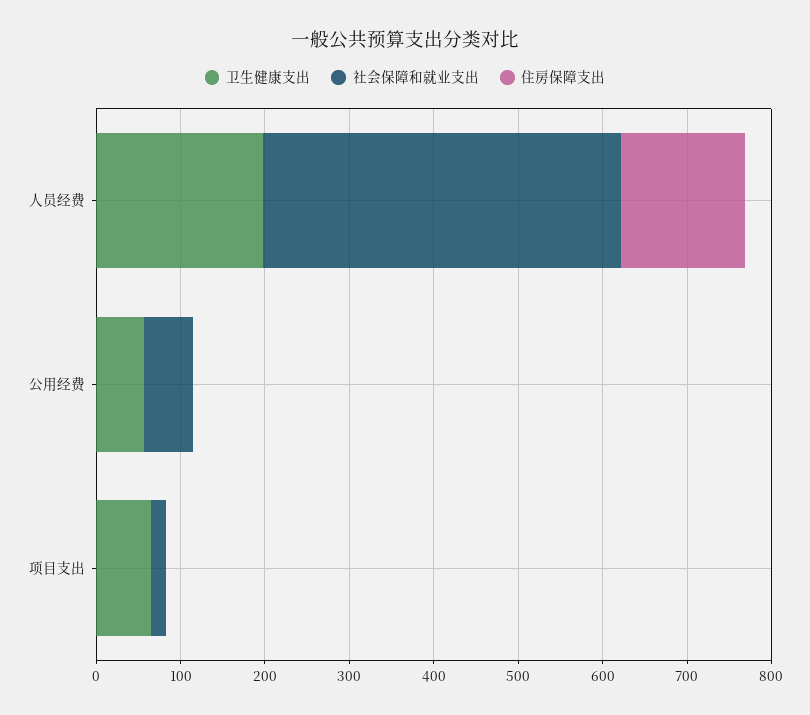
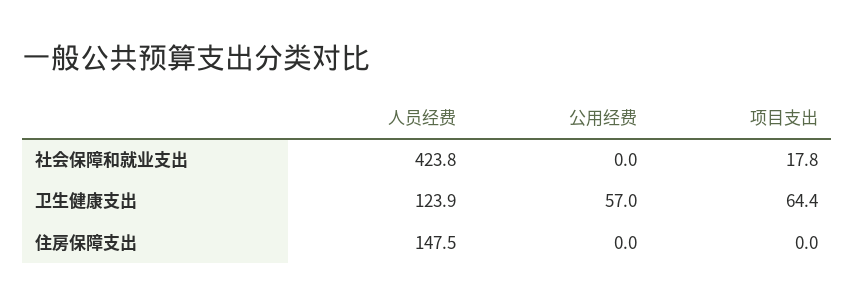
卫生健康支出, 人员经费: 200 -> 123.9
社会保障和就业支出, 公用经费: 60 -> 0

